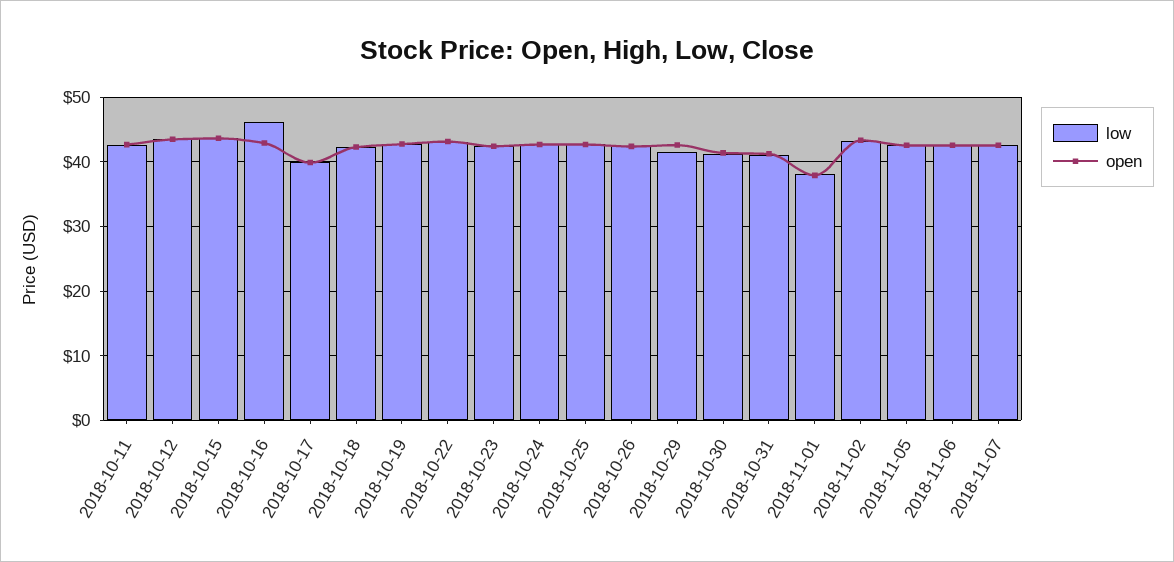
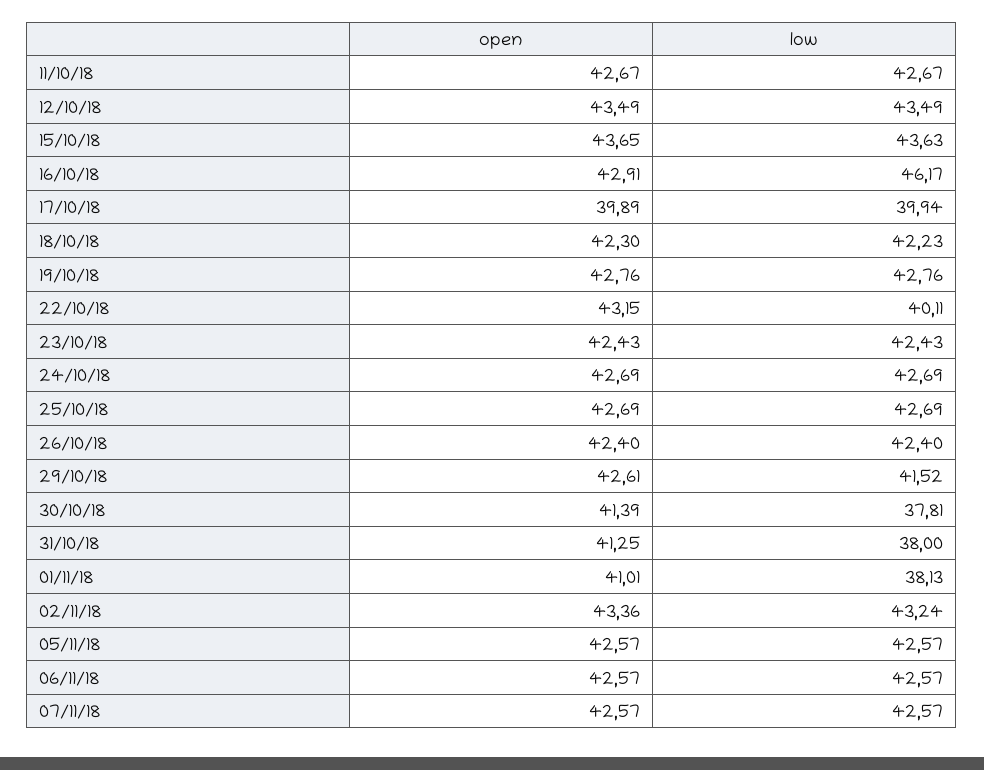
low, 2018-10-22: 43 -> 40.11
low, 2018-10-30: 41 -> 37.81
low, 2018-10-31: 41 -> 38
open, 2018-11-01: 38 -> 41.01

